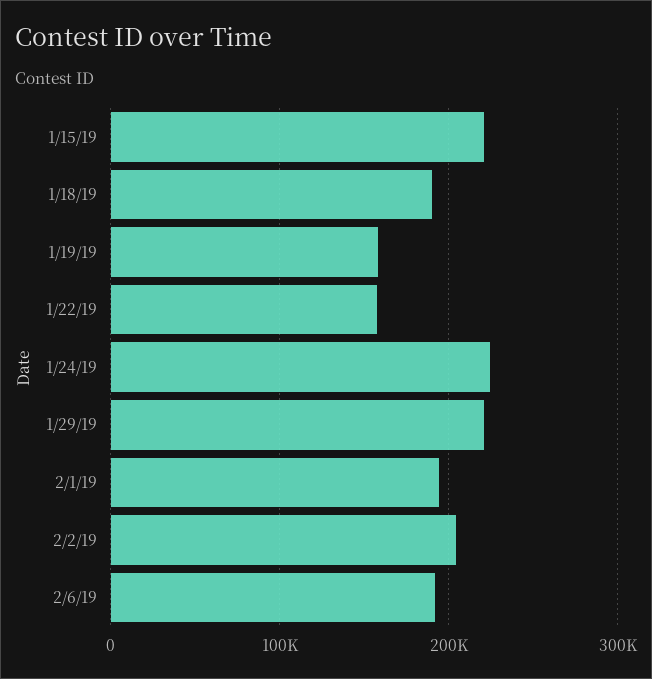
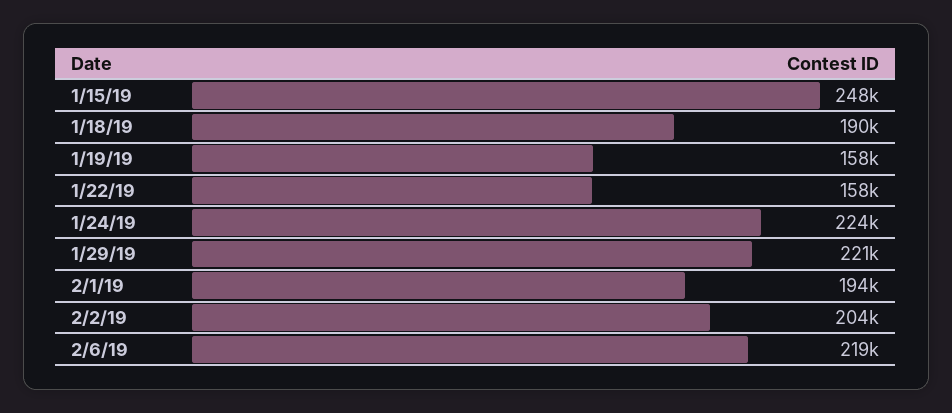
1/15/19: 220000 -> 248000
2/6/19: 190000 -> 219000

